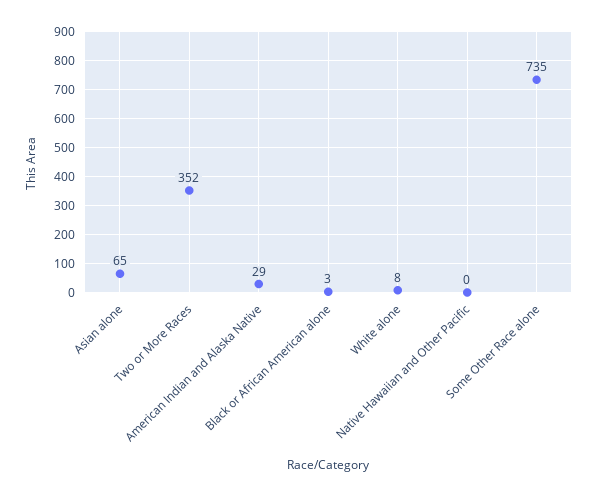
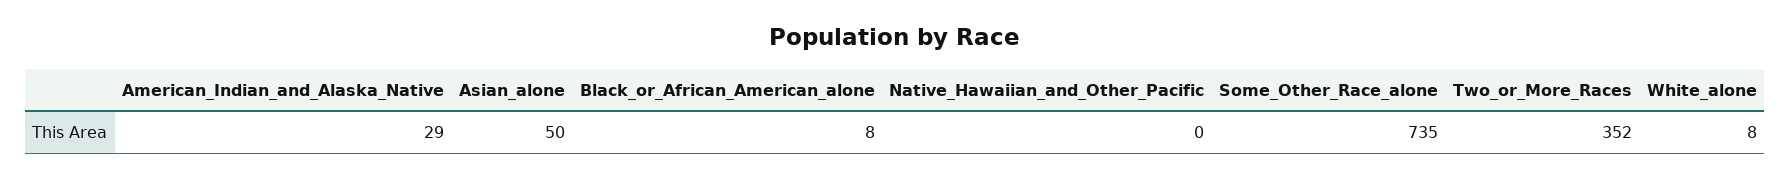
Asian alone: 65 -> 50
Black or African American alone: 3 -> 8

